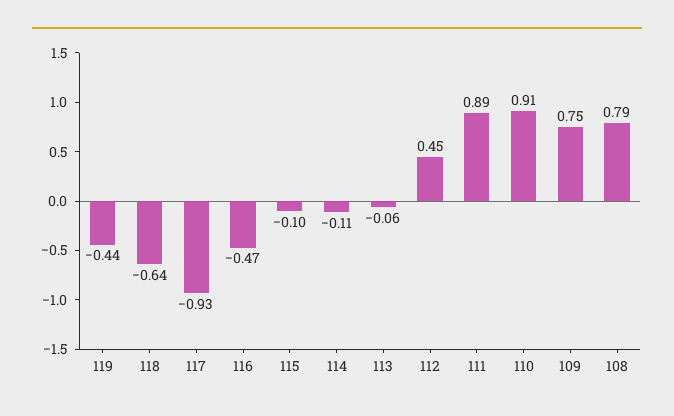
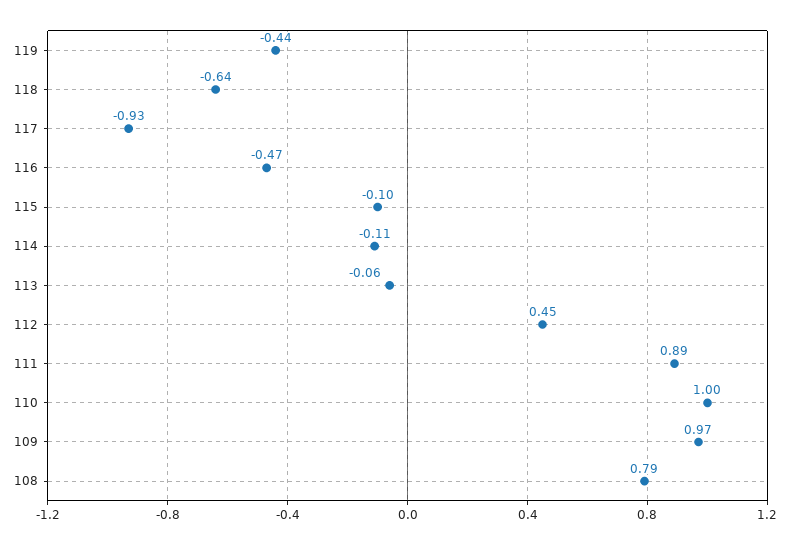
110: 0.91 -> 1
109: 0.75 -> 0.97

